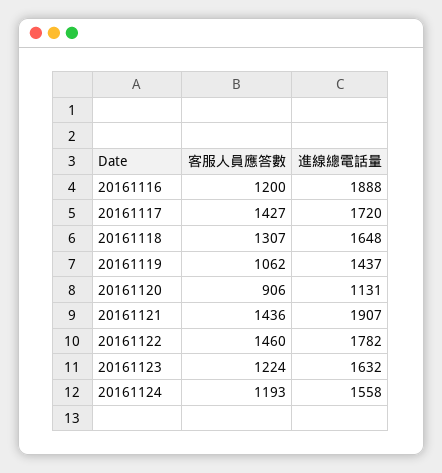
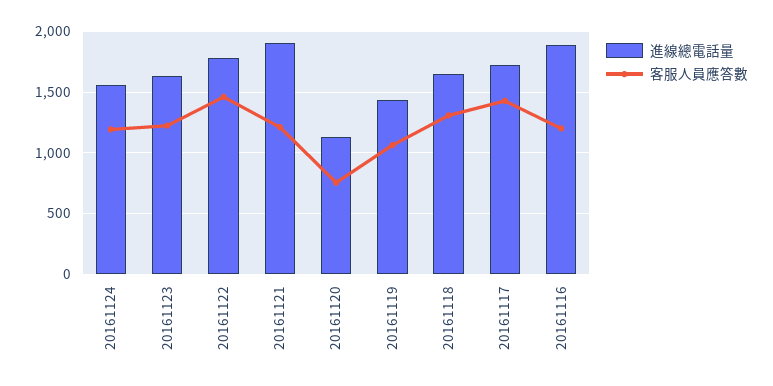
客服人員應答數, 20161120: 906 -> 750
客服人員應答數, 20161121: 1436 -> 1200

